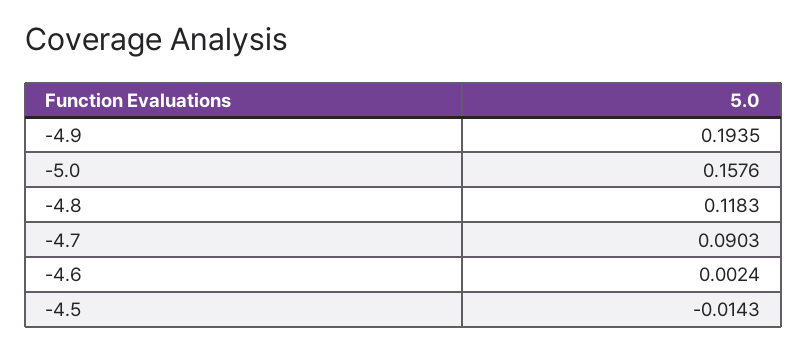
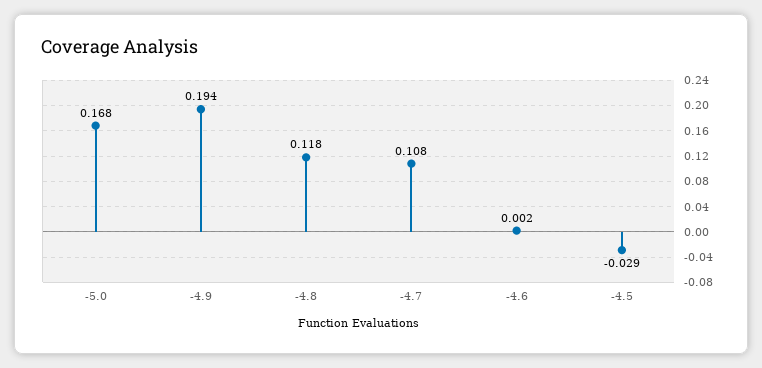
-5.0: 0.1576 -> 0.168
-4.7: 0.0903 -> 0.108
-4.5: -0.0143 -> -0.029

